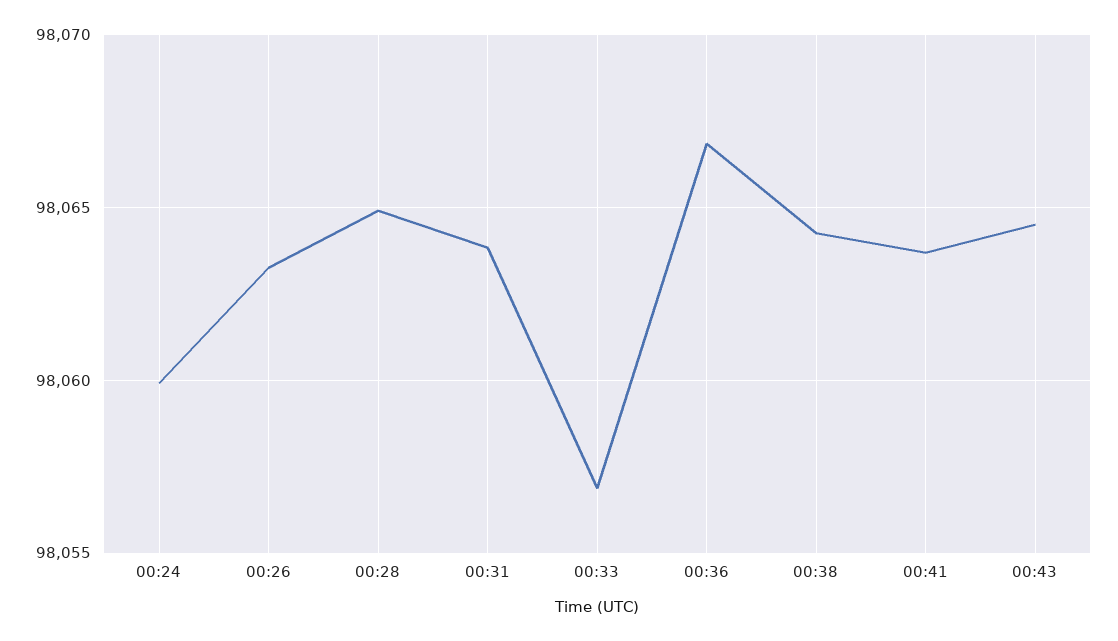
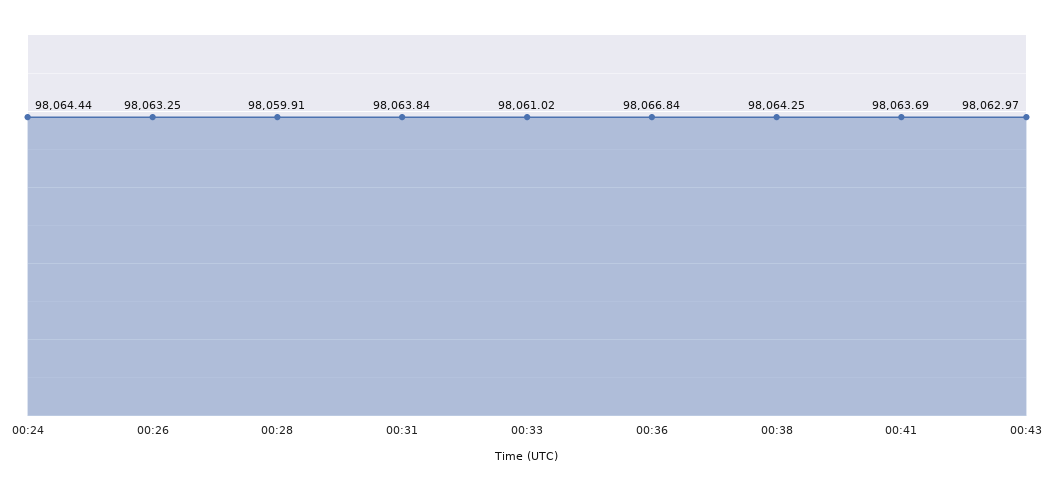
00:24: 98060 -> 98064.44
00:28: 98065 -> 98059.91
00:33: 98057 -> 98061.02
00:43: 98064.5 -> 98062.97

